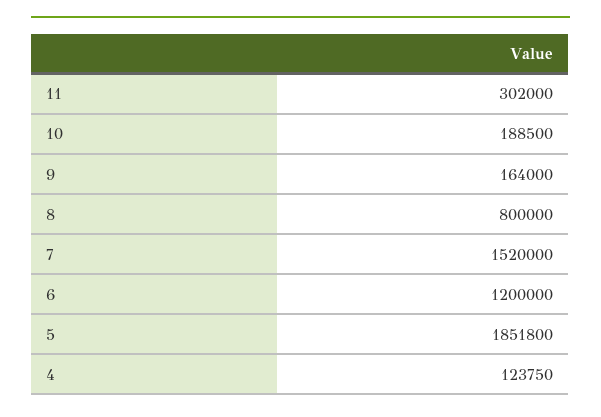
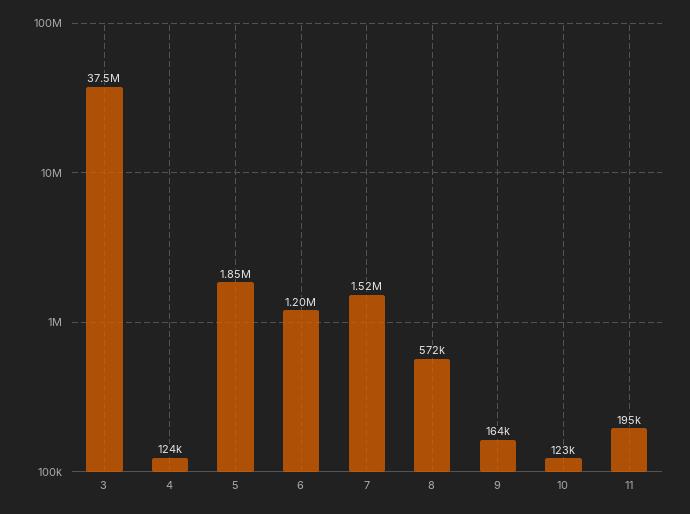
11: 302000 -> 195000
10: 188500 -> 123000
8: 800000 -> 572000
3: none -> 37500000

